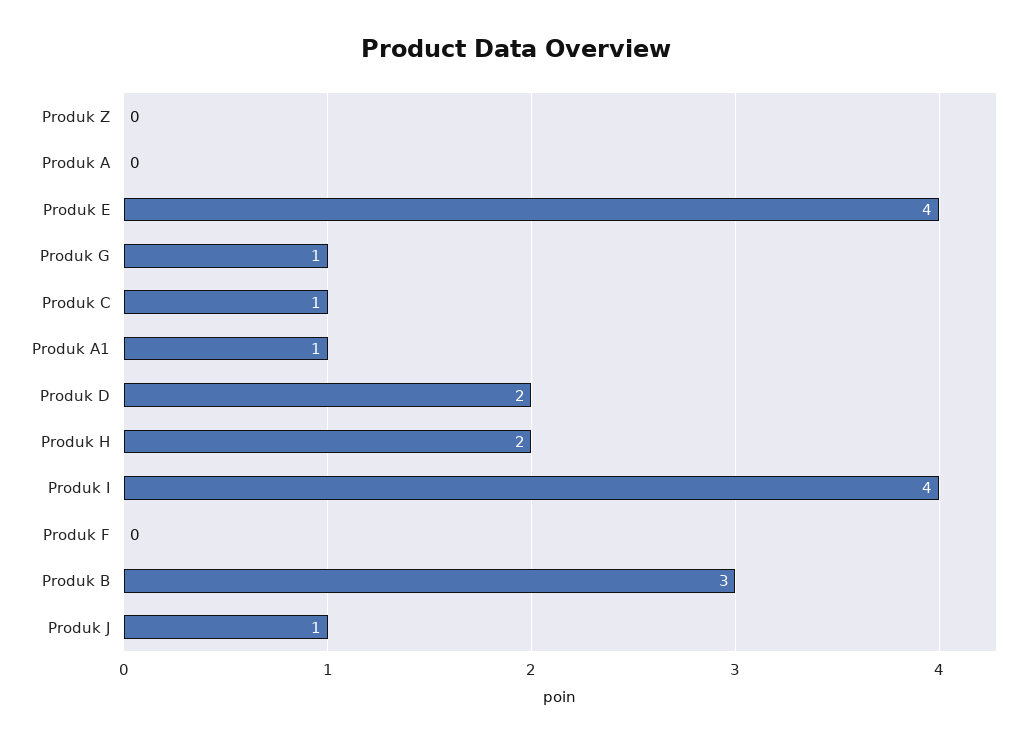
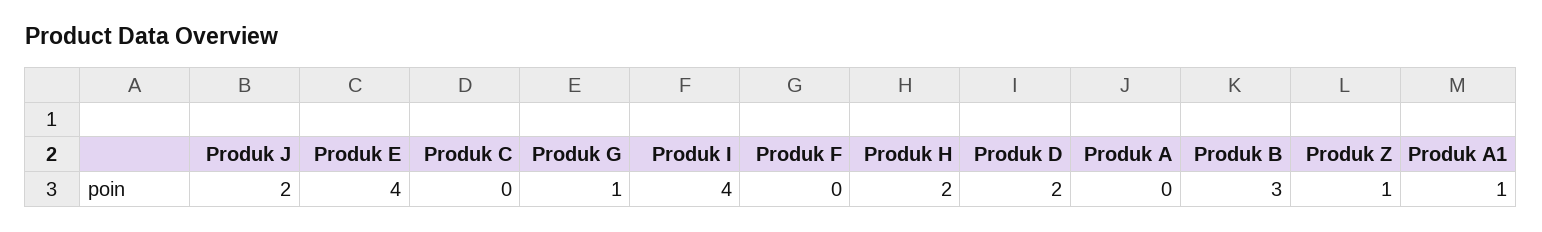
Produk Z: 0 -> 1
Produk C: 1 -> 0
Produk J: 1 -> 2

